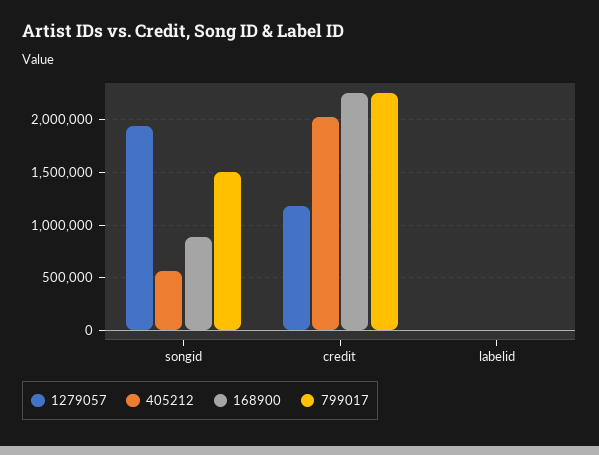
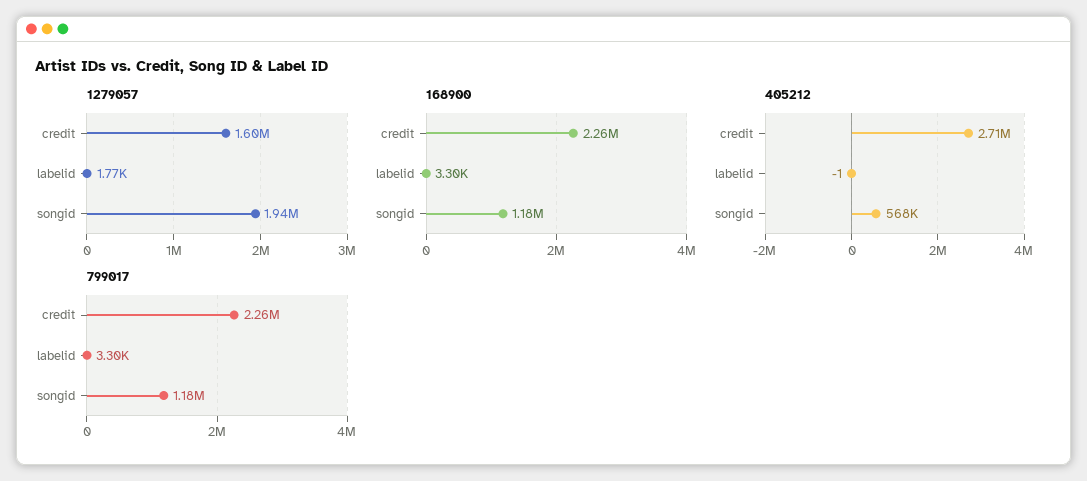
168900, songid: 900000 -> 1180000
799017, songid: 1500000 -> 1180000
1279057, credit: 1200000 -> 1600000
405212, credit: 2000000 -> 2710000

